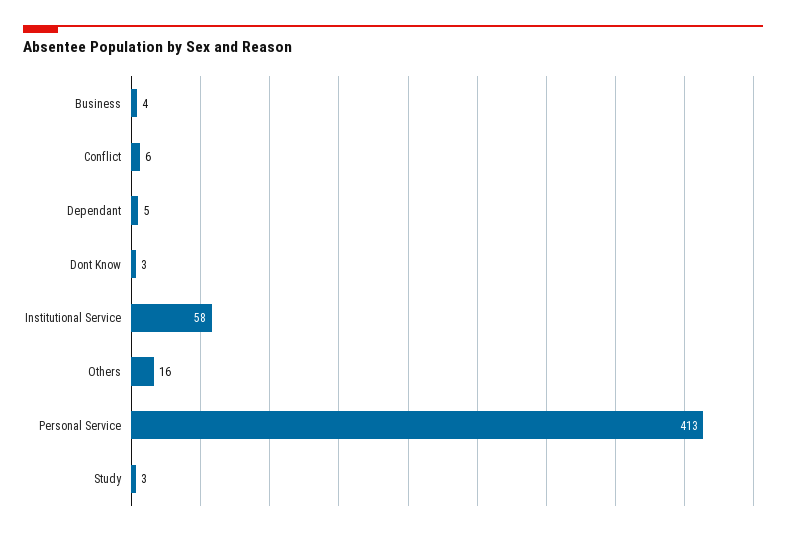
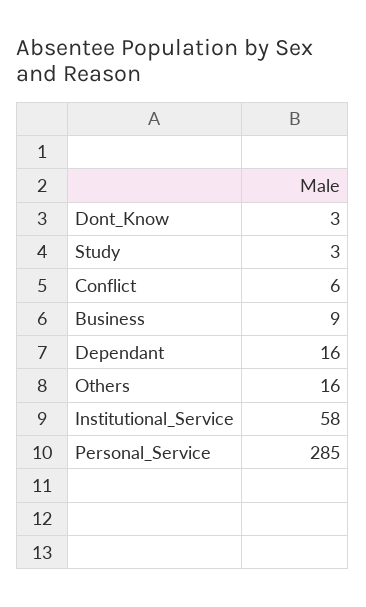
Business: 4 -> 9
Dependant: 5 -> 16
Personal Service: 413 -> 285

